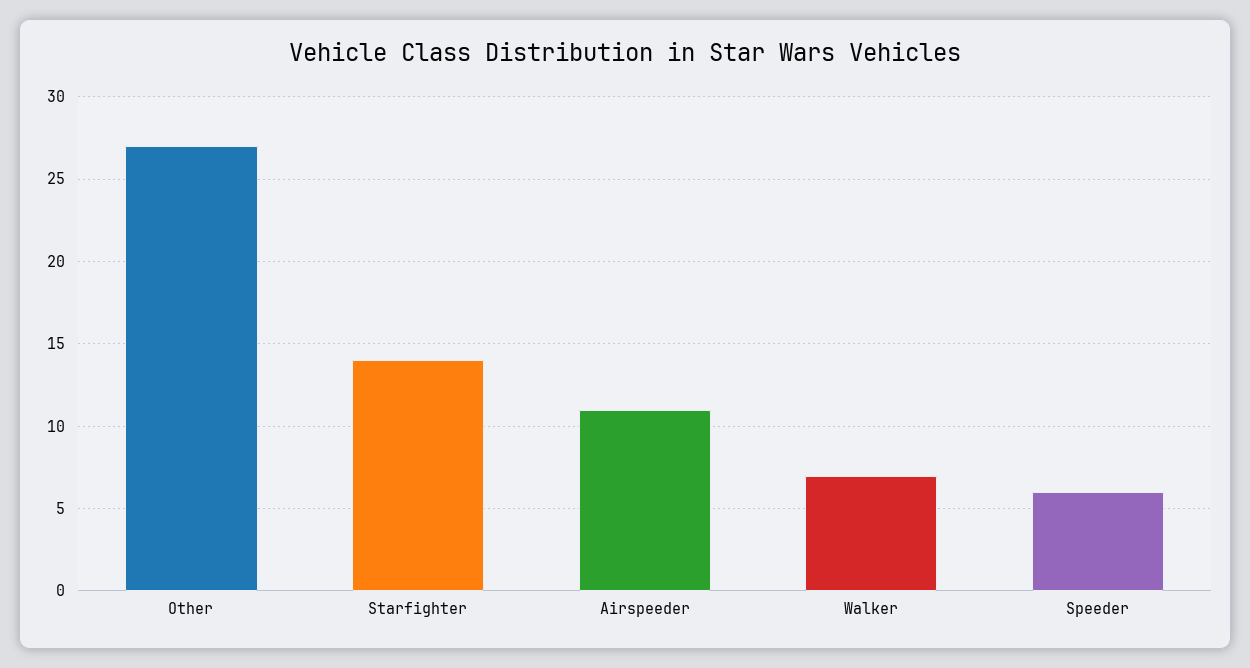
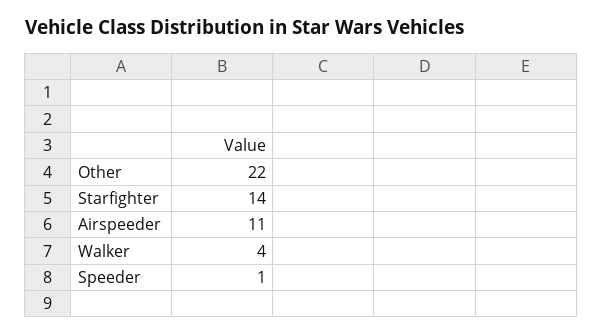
Other: 27 -> 22
Walker: 7 -> 4
Speeder: 6 -> 1

